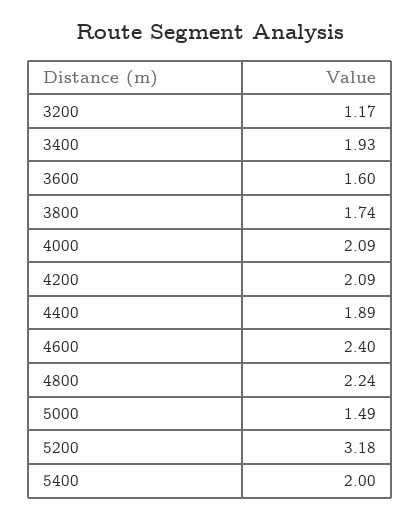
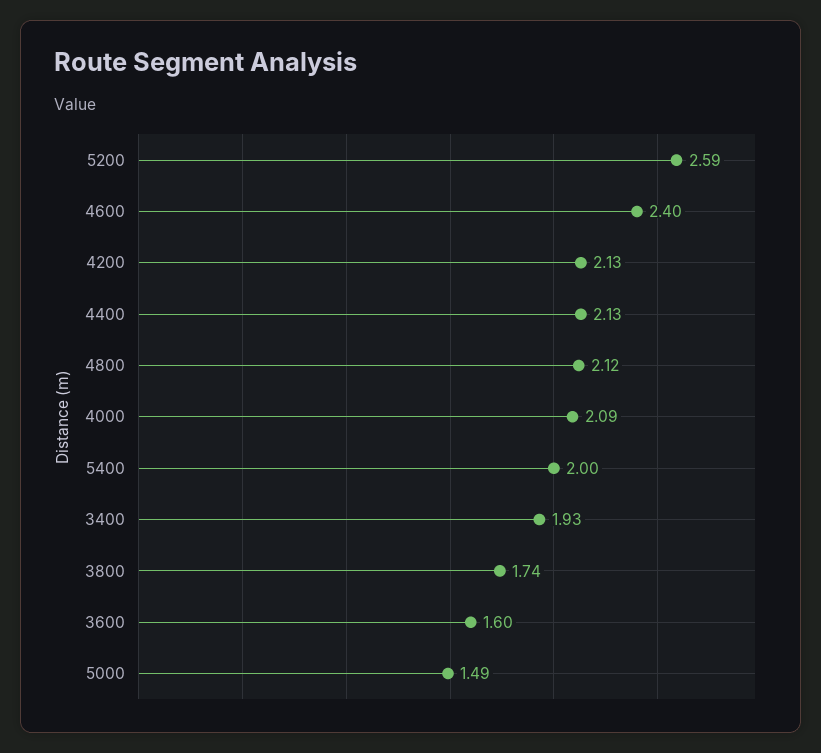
3200: 1.17 -> none
4200: 2.09 -> 2.13
4400: 1.89 -> 2.13
4800: 2.24 -> 2.12
5200: 3.18 -> 2.59

